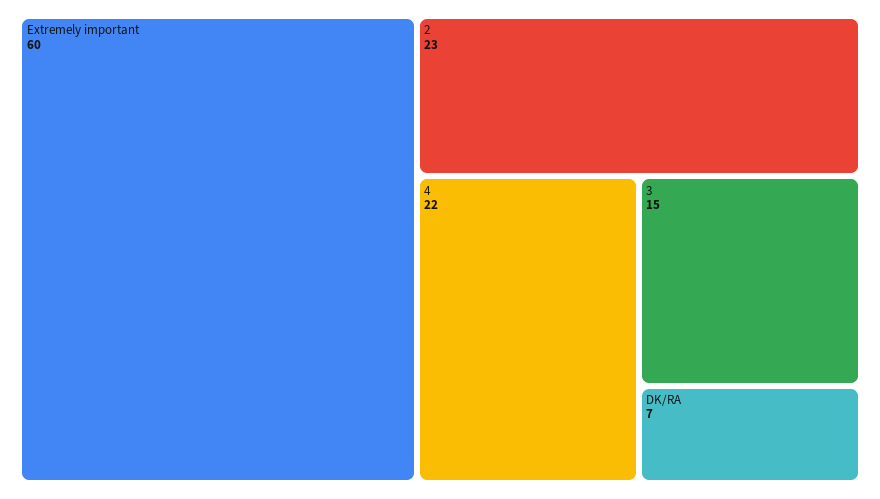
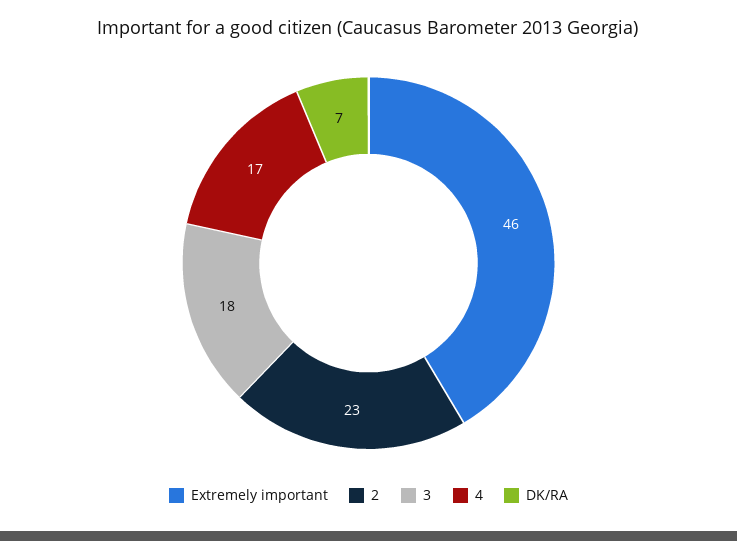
Extremely important: 60 -> 46
4: 22 -> 17
3: 15 -> 18

